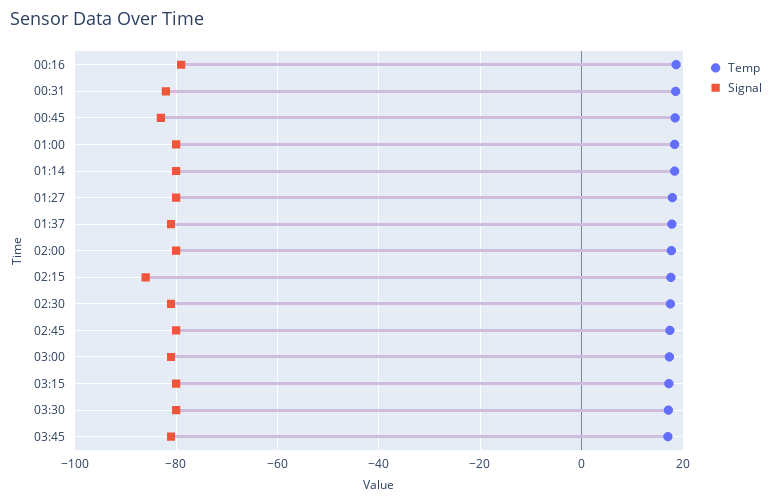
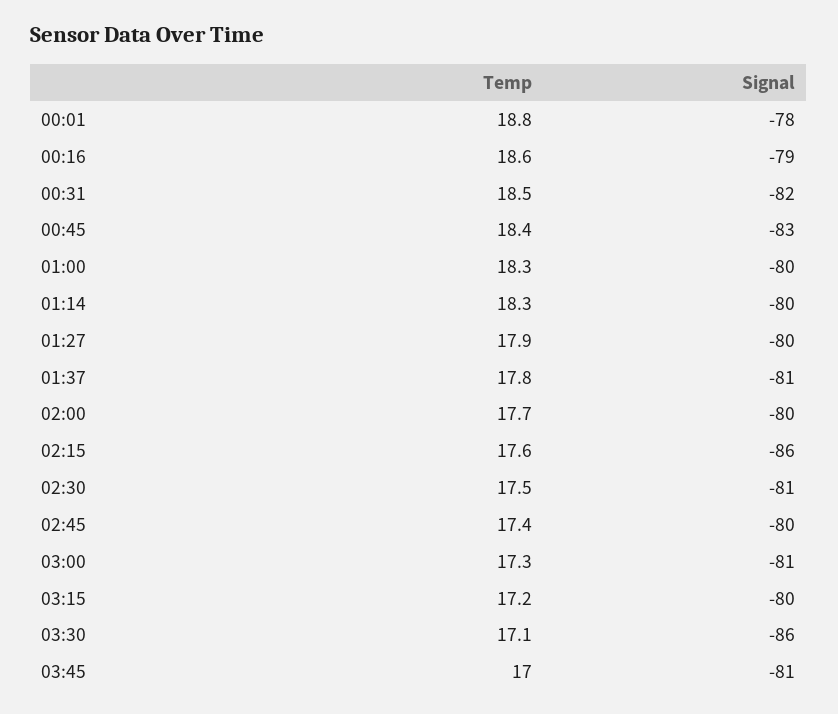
Signal, 03:30: -80 -> -86
Temp, 00:01: none -> 18.8
Signal, 00:01: none -> -78

